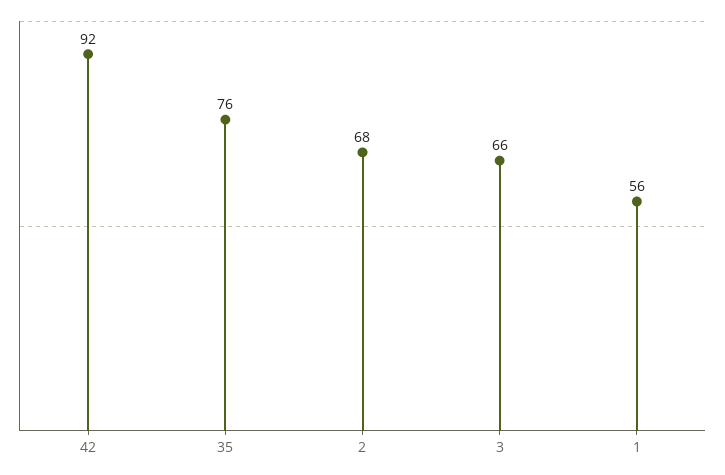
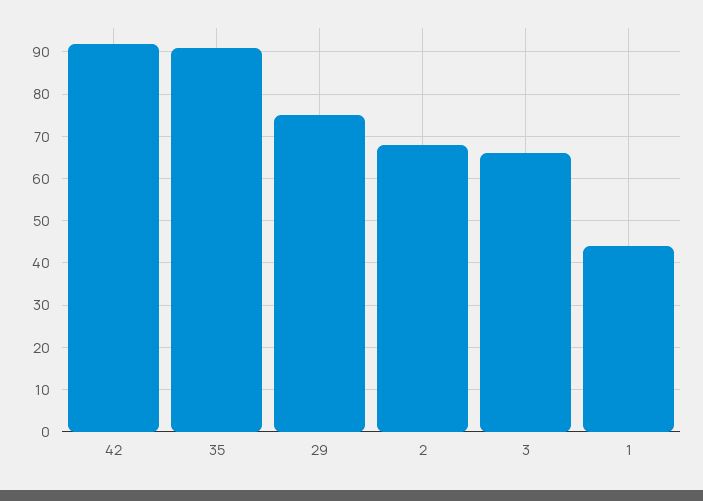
35: 76 -> 90
1: 56 -> 45
29: none -> 75

